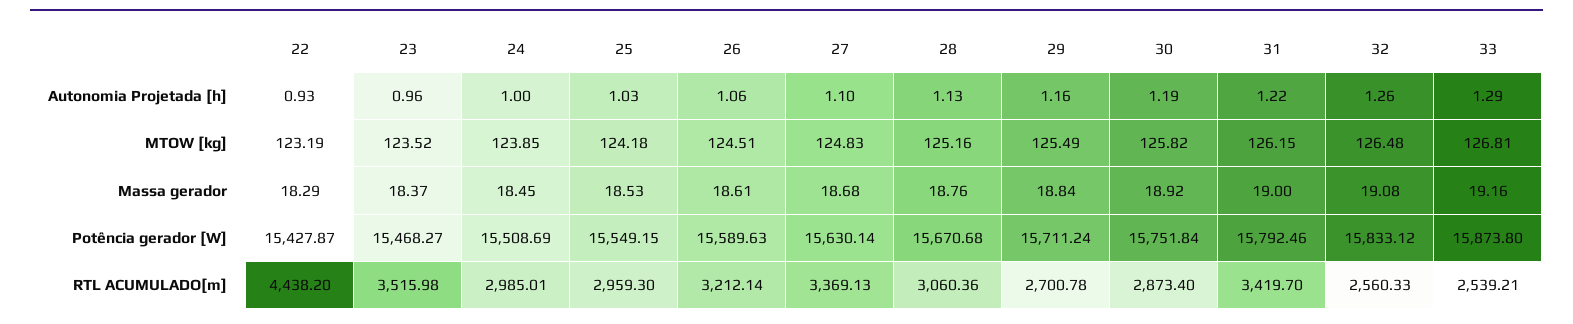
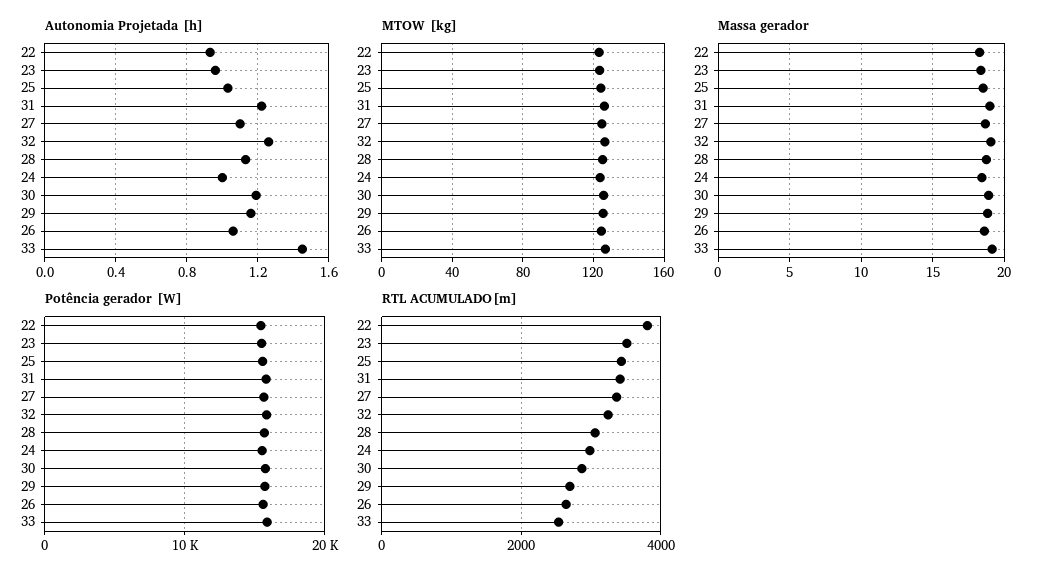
Autonomia Projetada [h], 33: 1.29 -> 1.45
RTL ACUMULADO[m], 22: 4438.2 -> 3800
RTL ACUMULADO[m], 25: 2959.3 -> 3400
RTL ACUMULADO[m], 26: 3212.14 -> 2600
RTL ACUMULADO[m], 32: 2560.33 -> 3200

